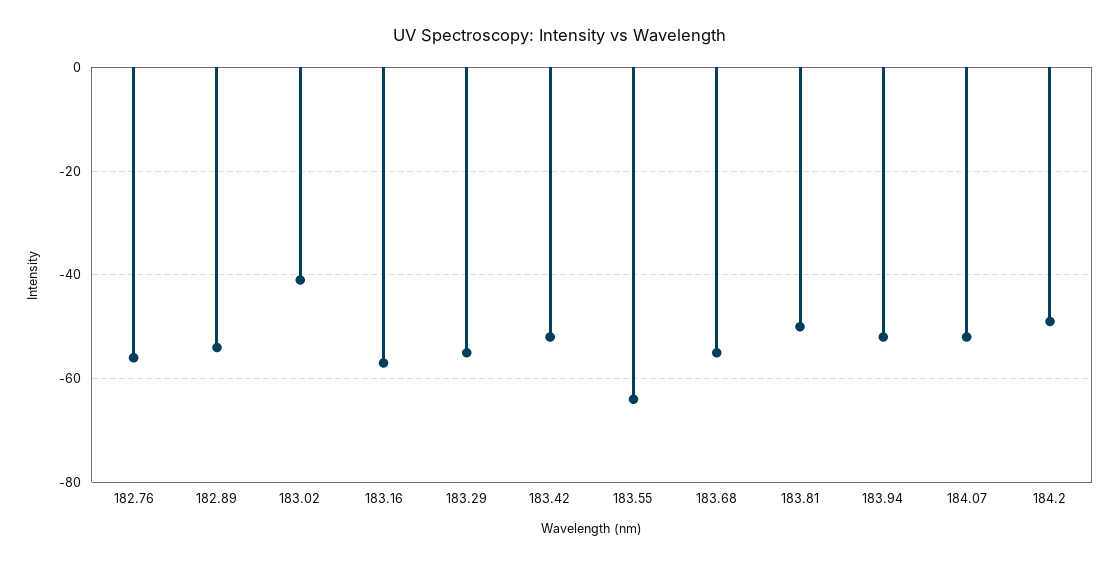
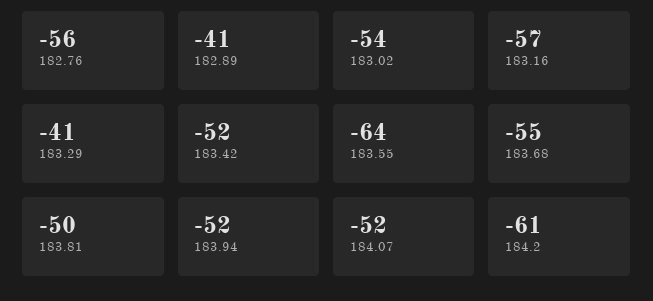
182.89: -55 -> -41
183.02: -40 -> -54
183.29: -55 -> -41
184.2: -50 -> -61

